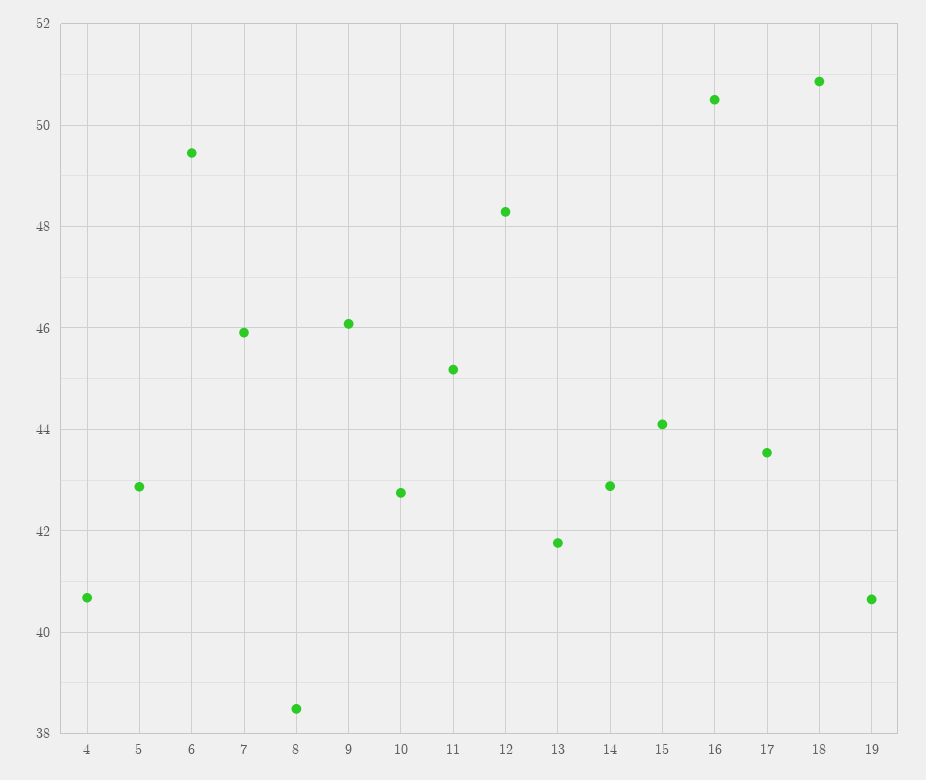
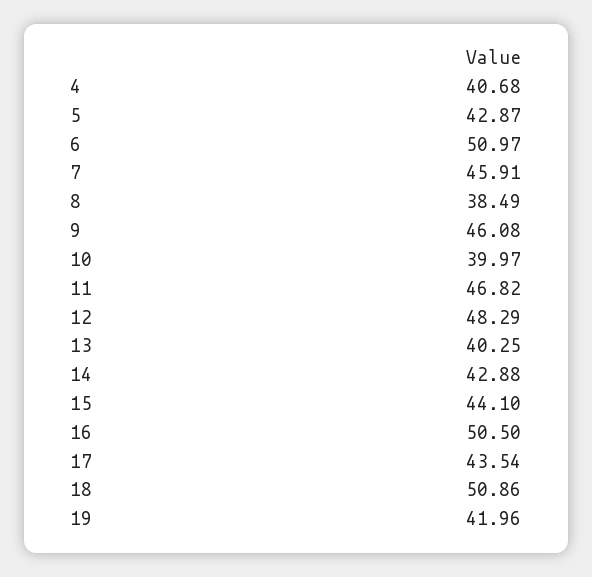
6: 49.4 -> 50.97
10: 42.8 -> 39.97
11: 45.2 -> 46.82
13: 41.8 -> 40.25
19: 40.6 -> 41.96

